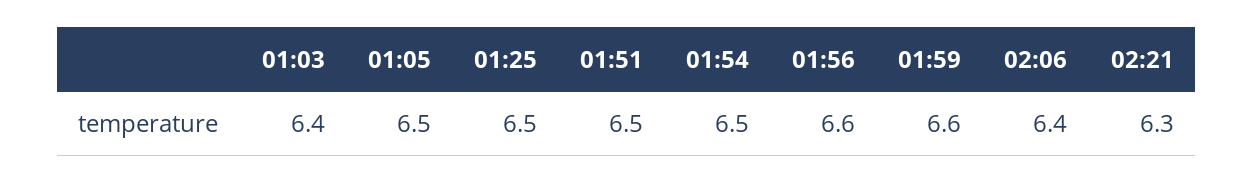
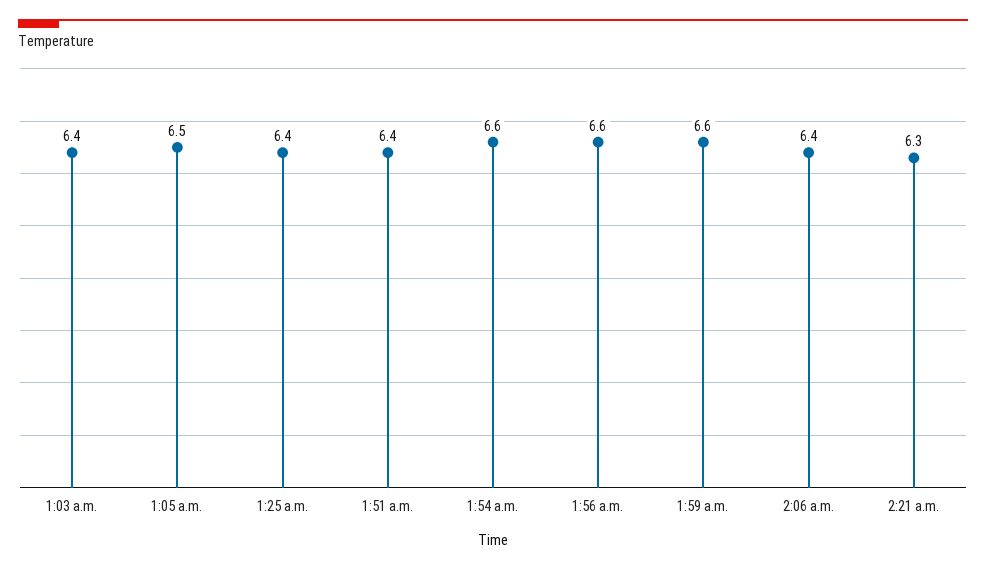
01:25: 6.5 -> 6.4
01:51: 6.5 -> 6.4
01:54: 6.5 -> 6.6

